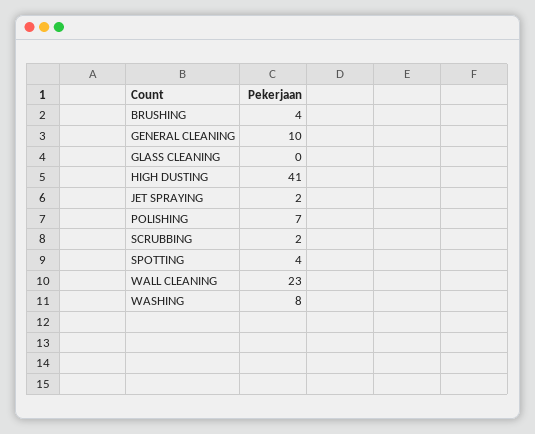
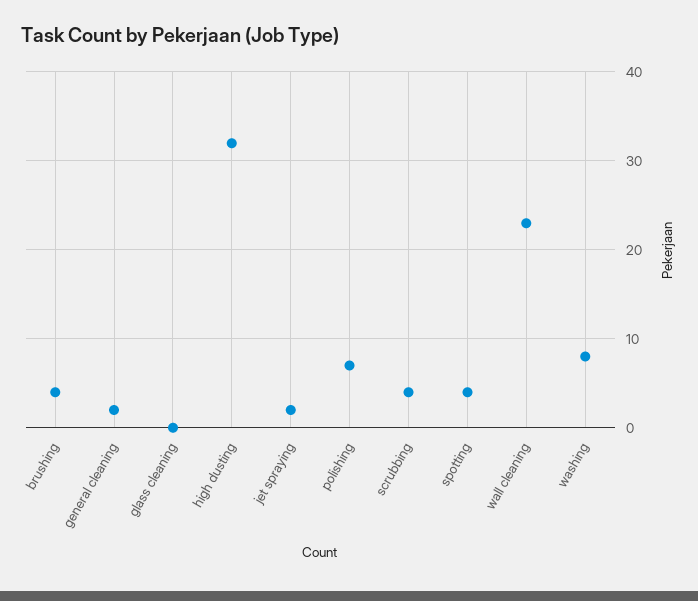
GENERAL CLEANING: 10 -> 2
HIGH DUSTING: 41 -> 32
SCRUBBING: 2 -> 4

